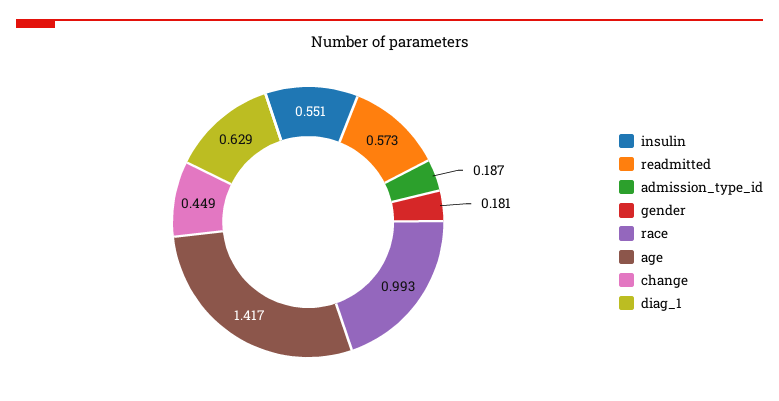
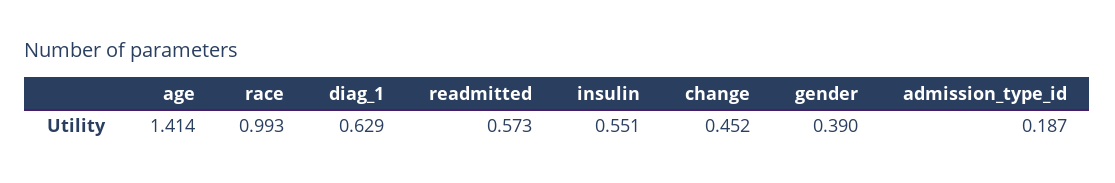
gender: 0.181 -> 0.39
age: 1.417 -> 1.414
change: 0.449 -> 0.452

